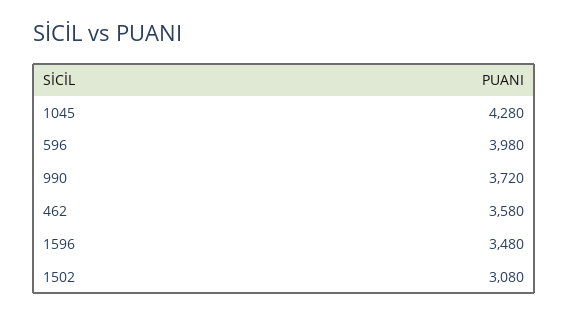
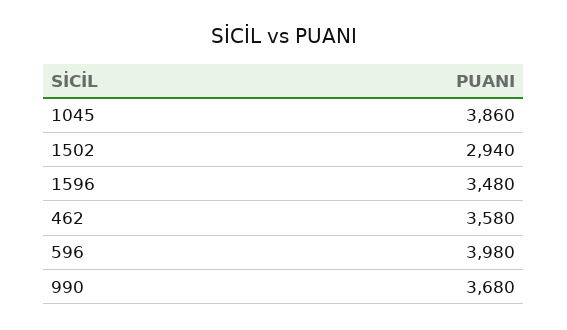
1045: 4280 -> 3860
990: 3720 -> 3680
1502: 3080 -> 2940

